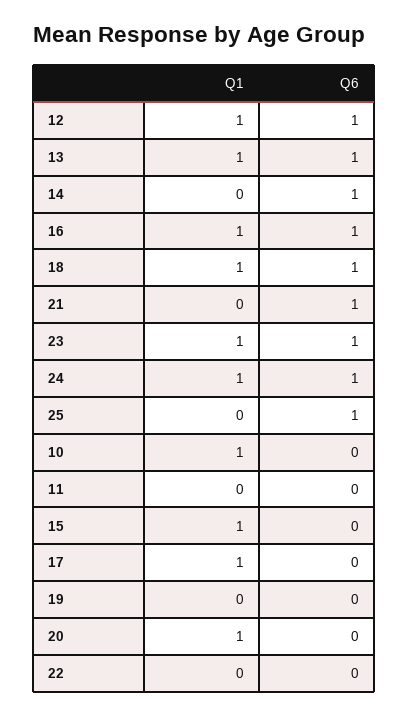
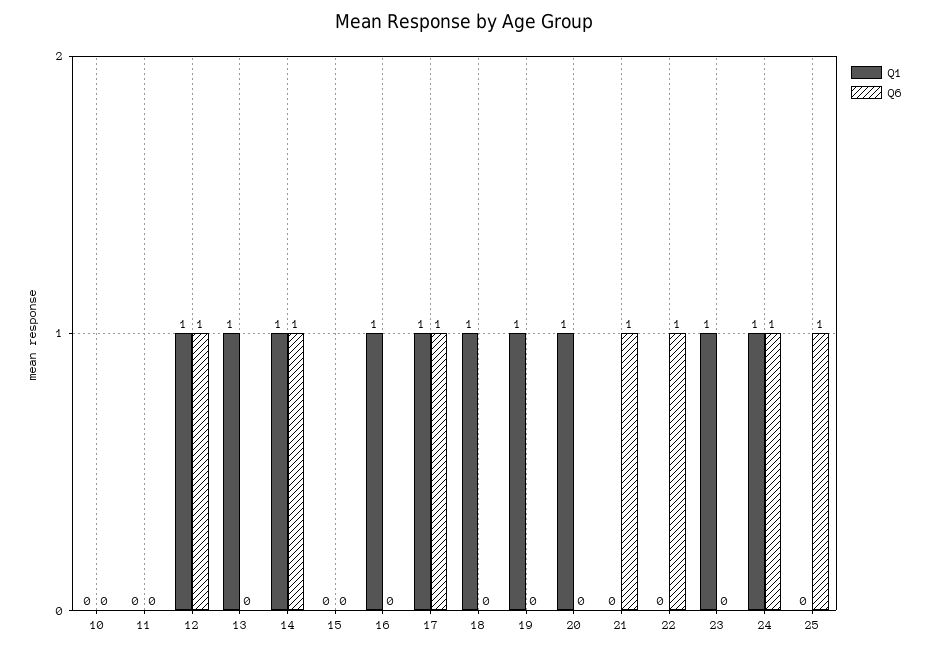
Q6, 13: 1 -> 0
Q1, 14: 0 -> 1
Q6, 16: 1 -> 0
Q6, 18: 1 -> 0
Q6, 23: 1 -> 0
Q1, 10: 1 -> 0
Q1, 15: 1 -> 0
Q6, 17: 0 -> 1
Q1, 19: 0 -> 1
Q6, 22: 0 -> 1

